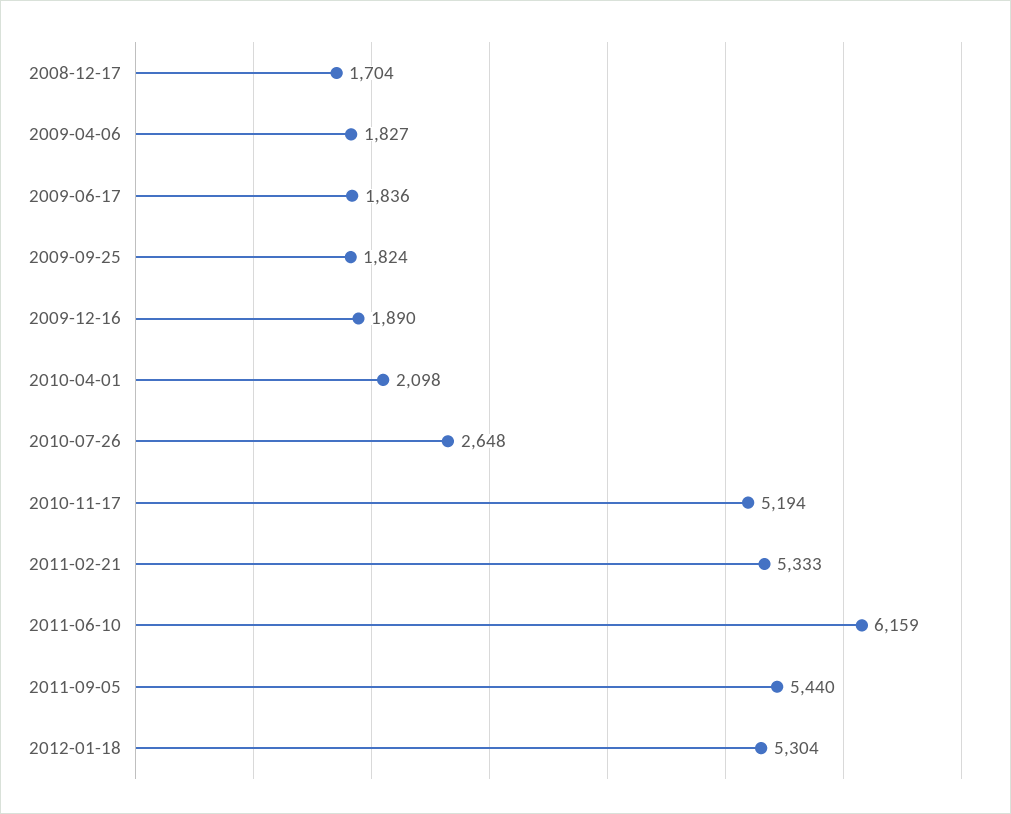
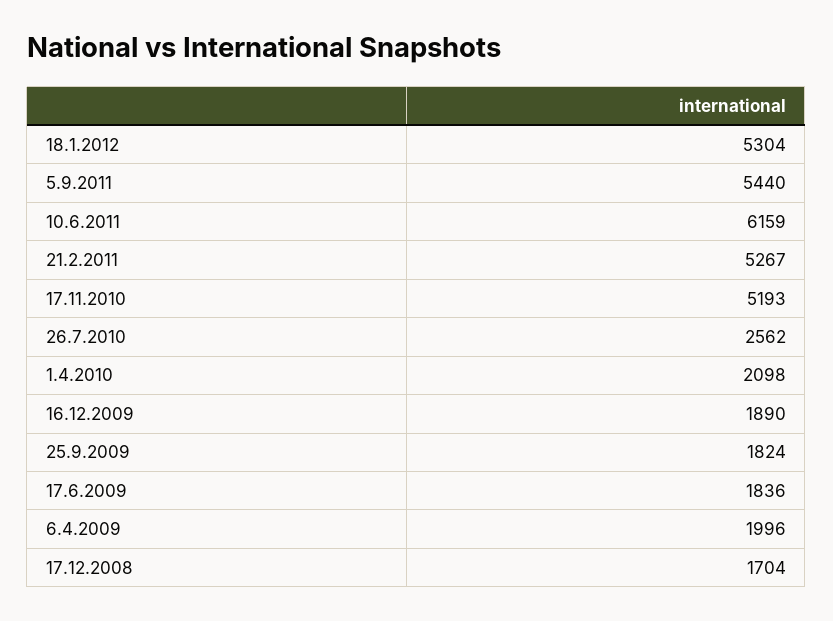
2009-04-06: 1827 -> 1996
2010-07-26: 2648 -> 2562
2010-11-17: 5194 -> 5193
2011-02-21: 5333 -> 5267

